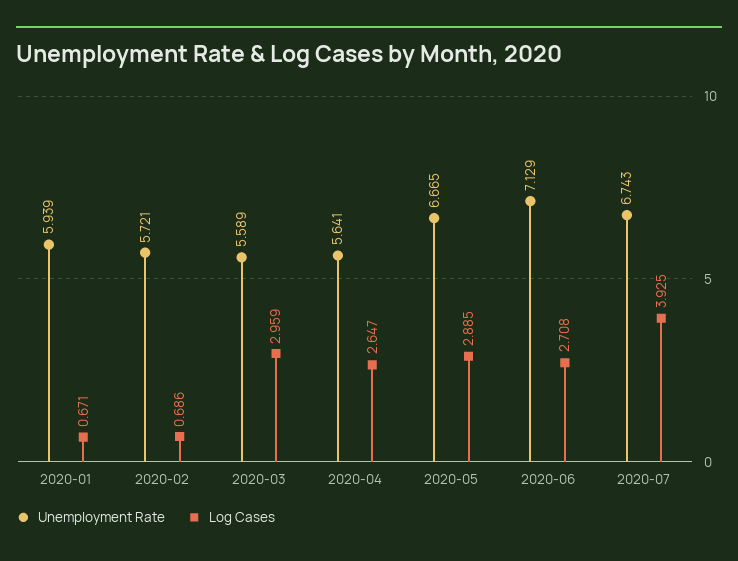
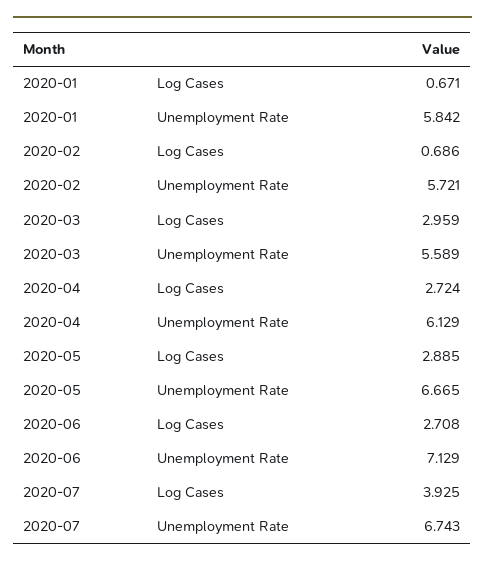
Unemployment Rate, 2020-01: 5.939 -> 5.842
Unemployment Rate, 2020-04: 5.641 -> 6.129
Log Cases, 2020-04: 2.647 -> 2.724

